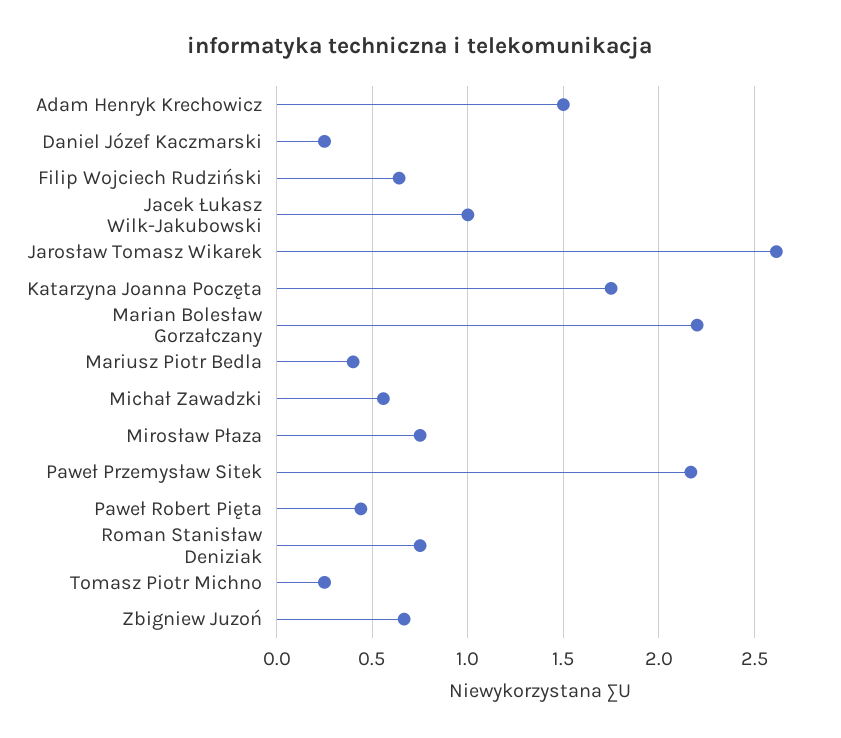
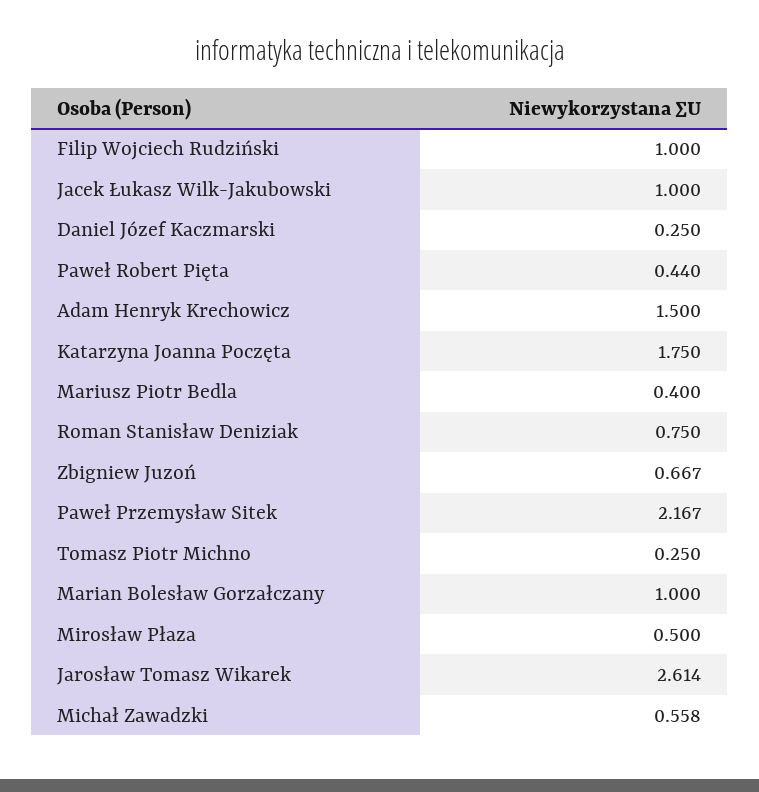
Filip Wojciech Rudziński: 0.65 -> 1
Marian Bolesław Gorzałczany: 2.2 -> 1
Mirosław Płaza: 0.75 -> 0.5

